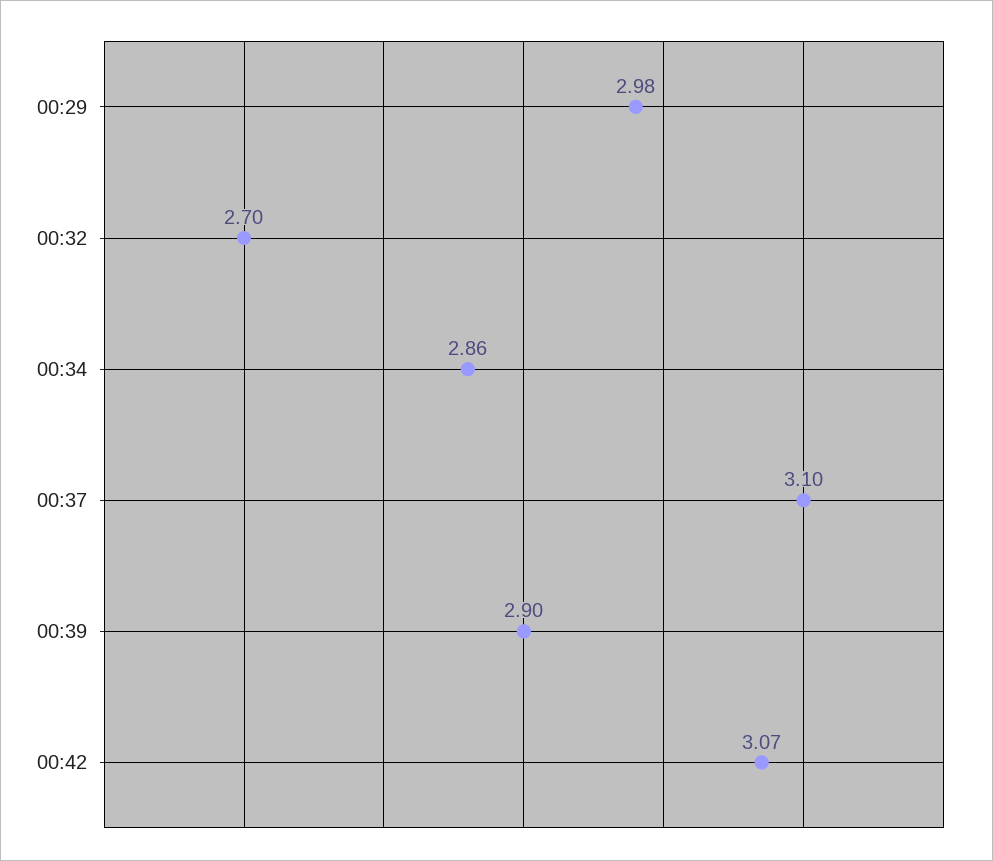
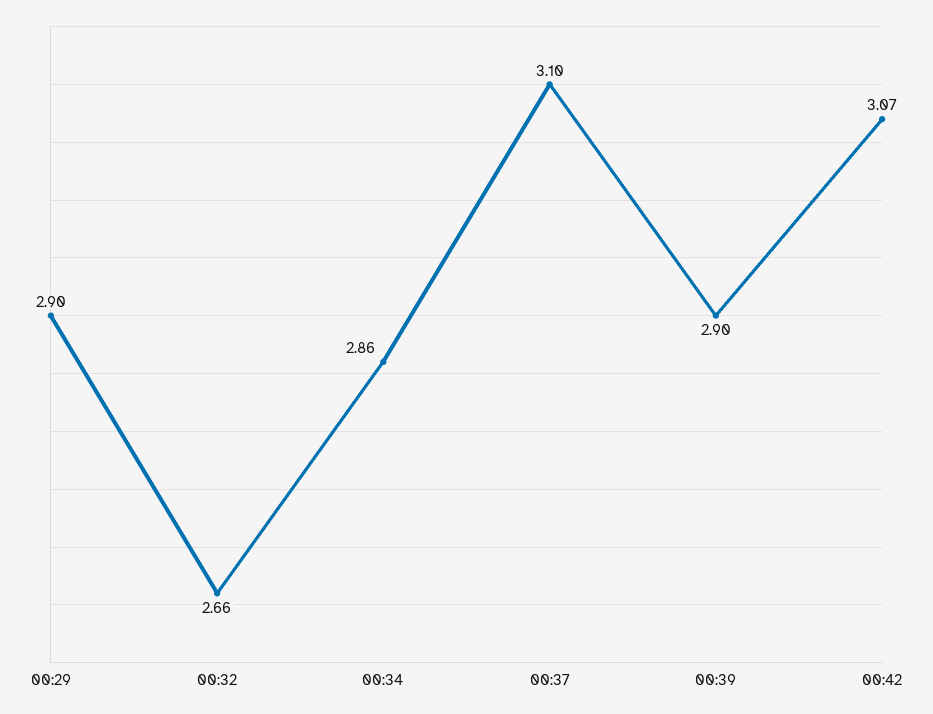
00:29: 2.98 -> 2.9
00:32: 2.7 -> 2.66

